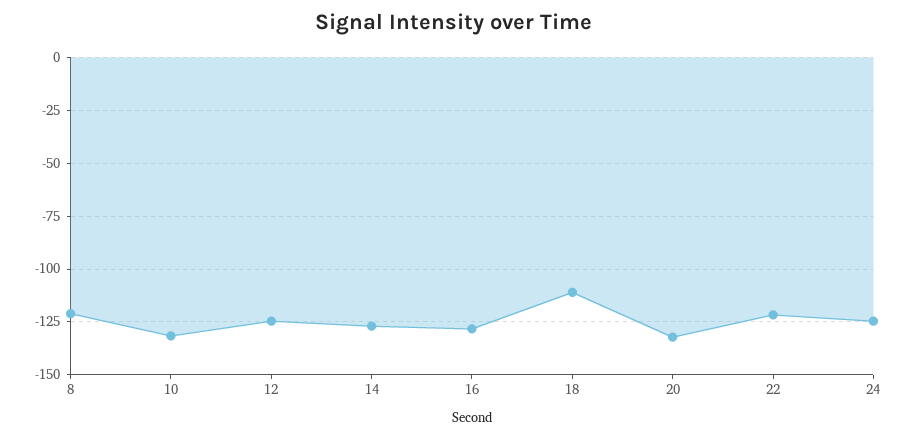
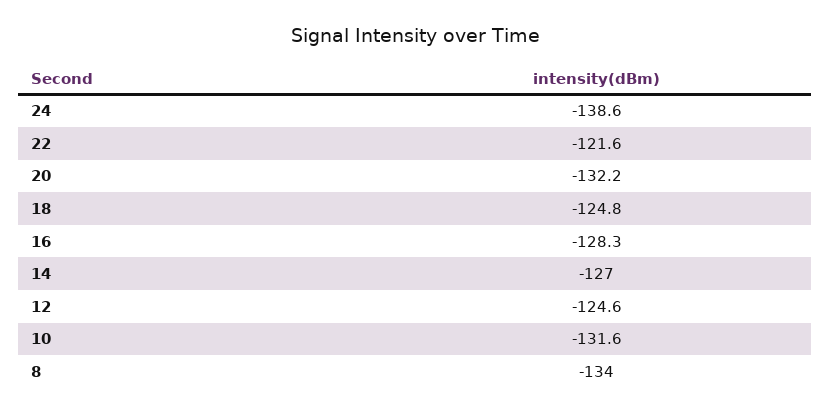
8: -120 -> -134
18: -110 -> -124.8
24: -125 -> -138.6

